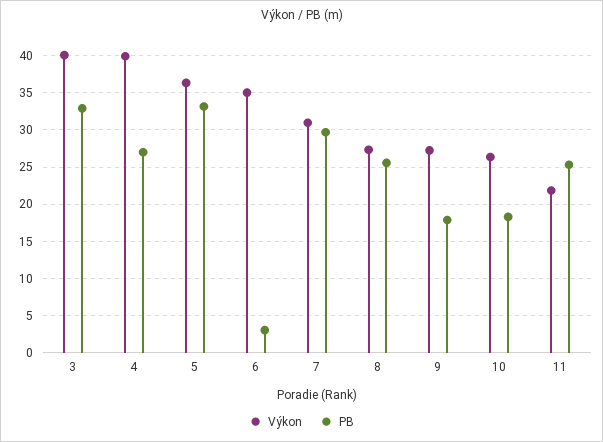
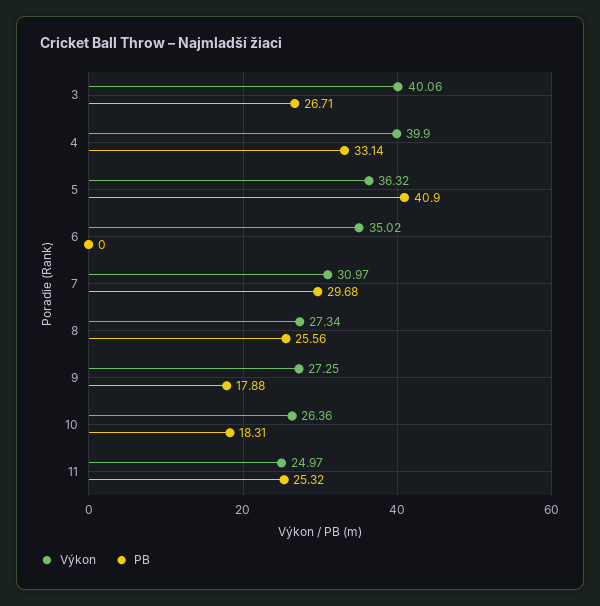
PB, 3: 33 -> 26.71
PB, 4: 27 -> 33.14
PB, 5: 33 -> 40.9
PB, 6: 3 -> 0
Výkon, 11: 22 -> 24.97

